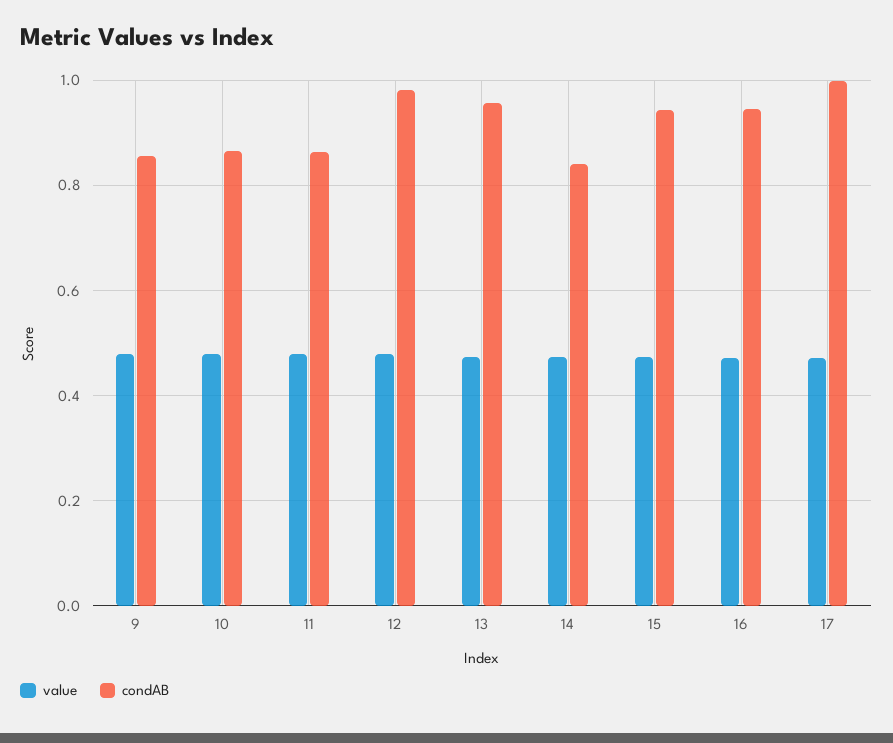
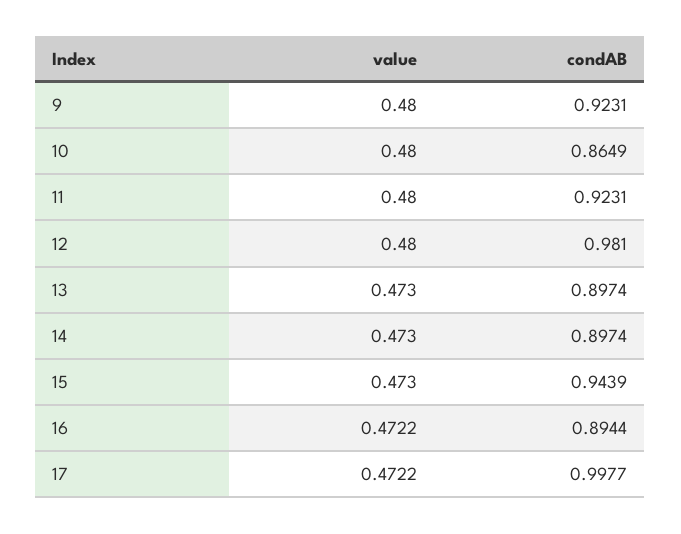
condAB, 9: 0.86 -> 0.9231
condAB, 11: 0.86 -> 0.9231
condAB, 13: 0.96 -> 0.8974
condAB, 14: 0.84 -> 0.8974
condAB, 16: 0.94 -> 0.8944

